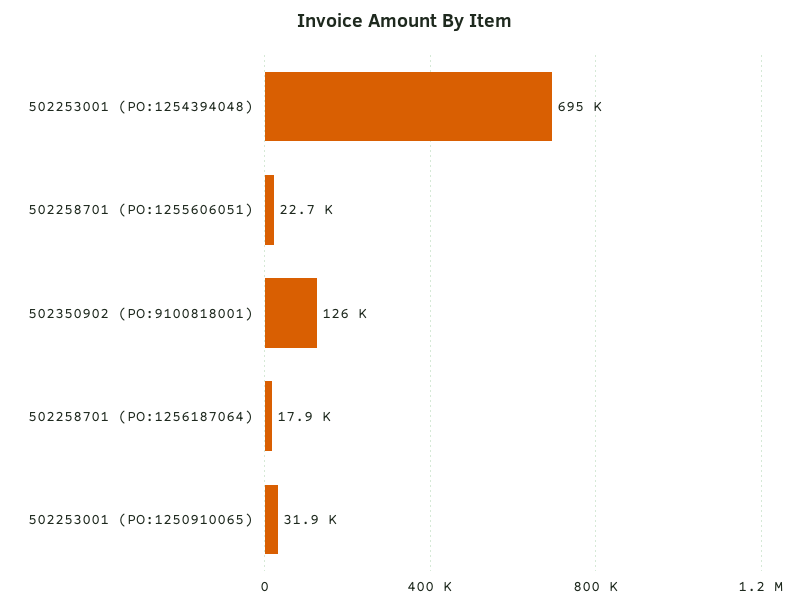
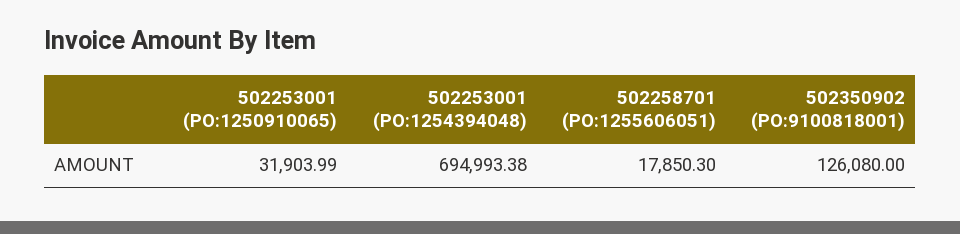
502258701 (PO:1255606051): 22700 -> 17850.3
502258701 (PO:1256187064): 17900 -> none

